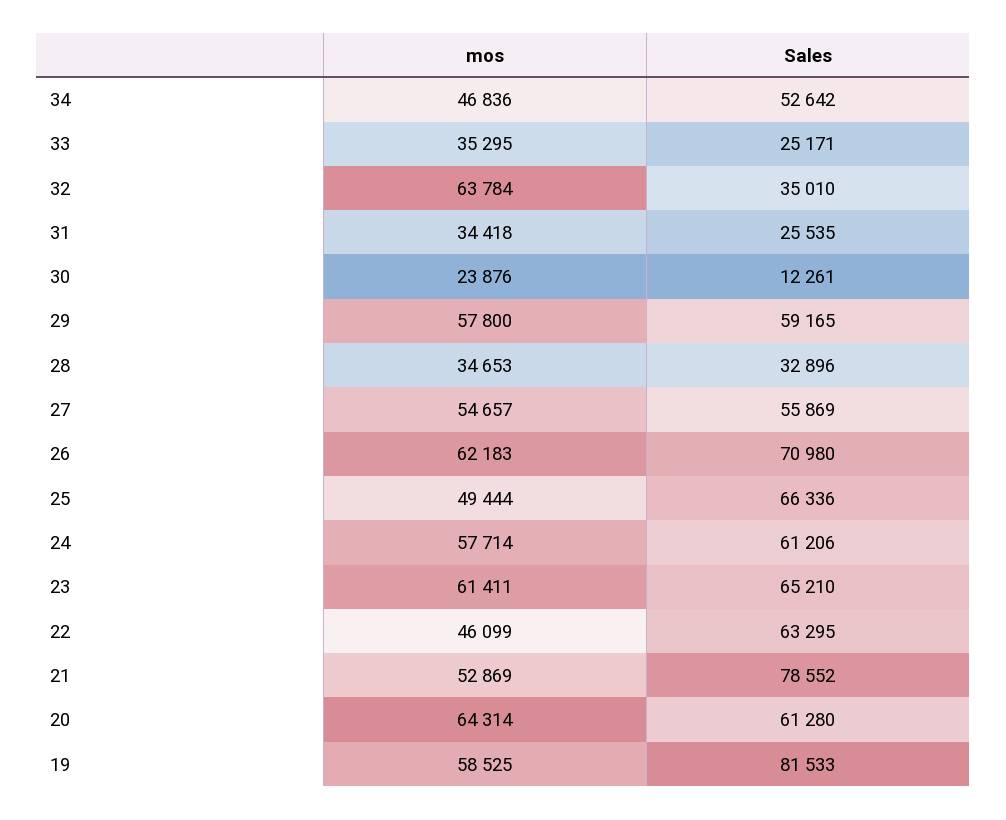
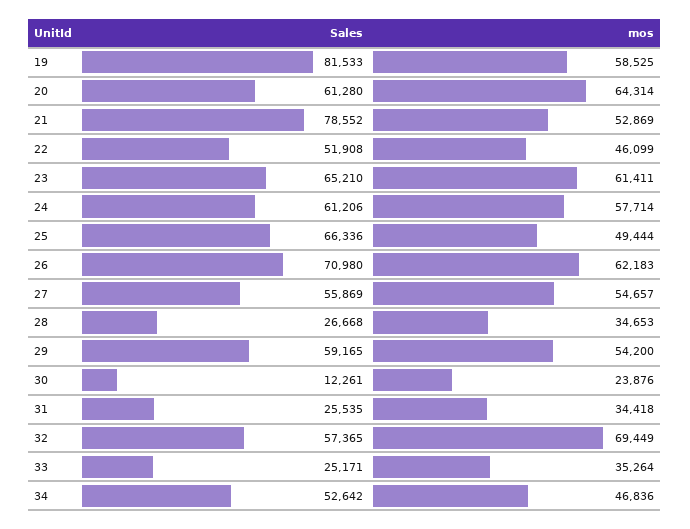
mos, 33: 35295 -> 35264
mos, 32: 63784 -> 69449
Sales, 32: 35010 -> 57365
mos, 29: 57800 -> 54200
Sales, 28: 32896 -> 26668
Sales, 22: 63295 -> 51908

